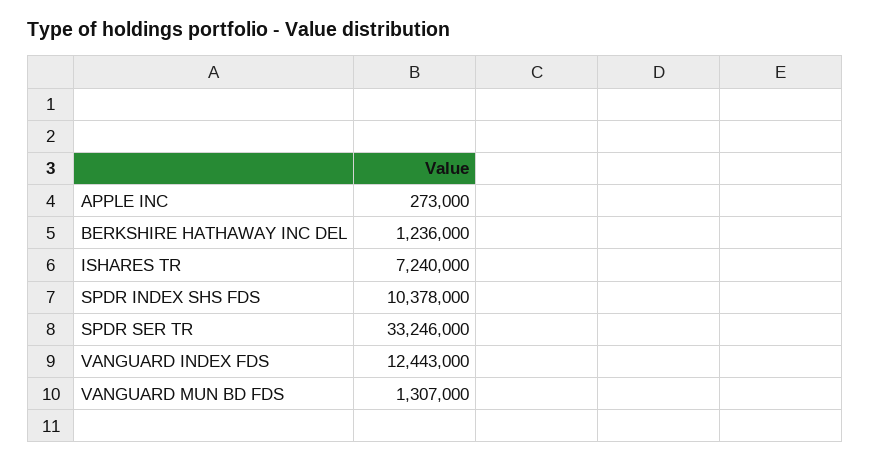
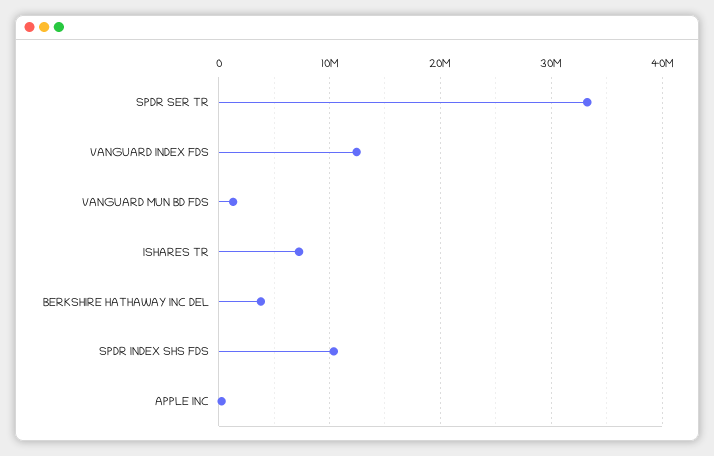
BERKSHIRE HATHAWAY INC DEL: 1236000 -> 4000000

